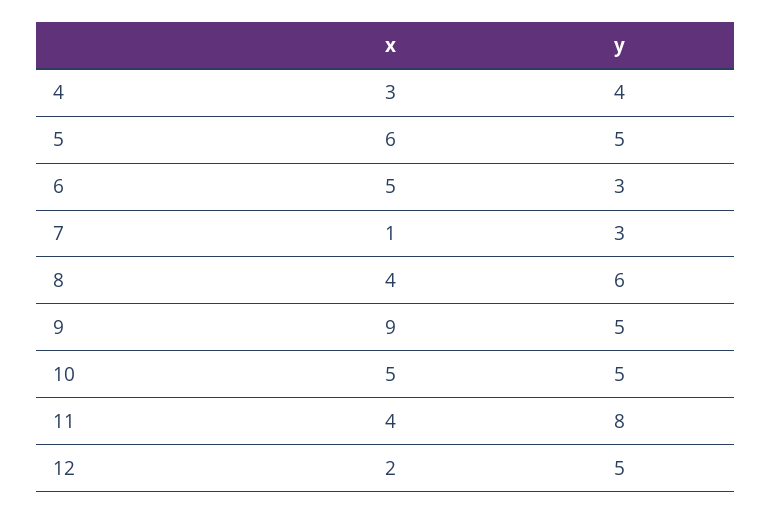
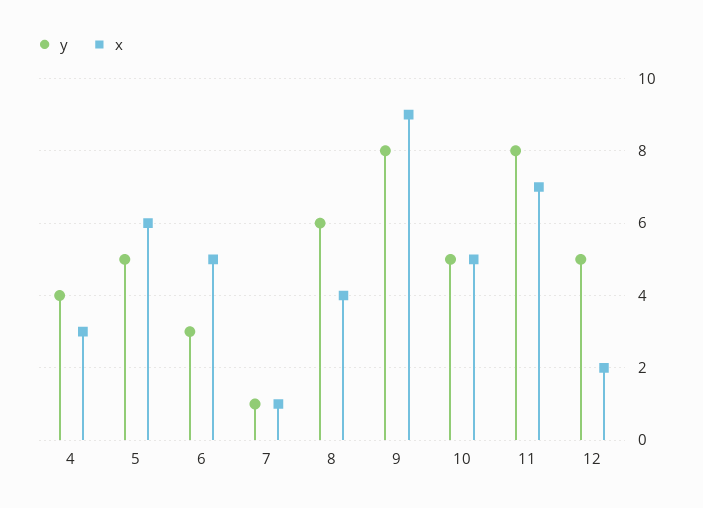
y, 7: 3 -> 1
y, 9: 5 -> 8
x, 11: 4 -> 7

